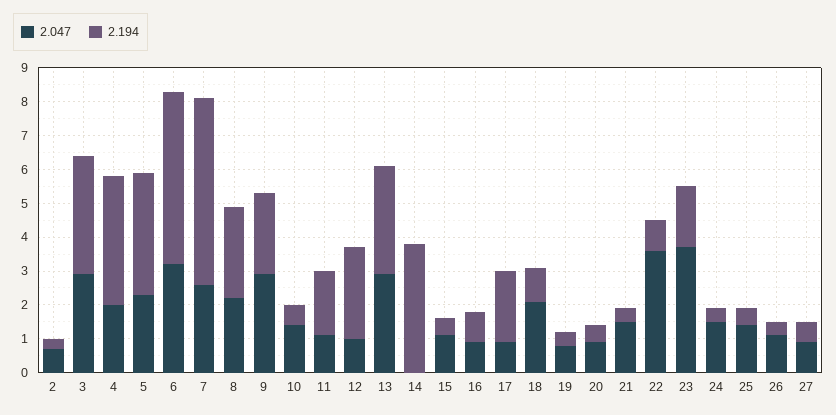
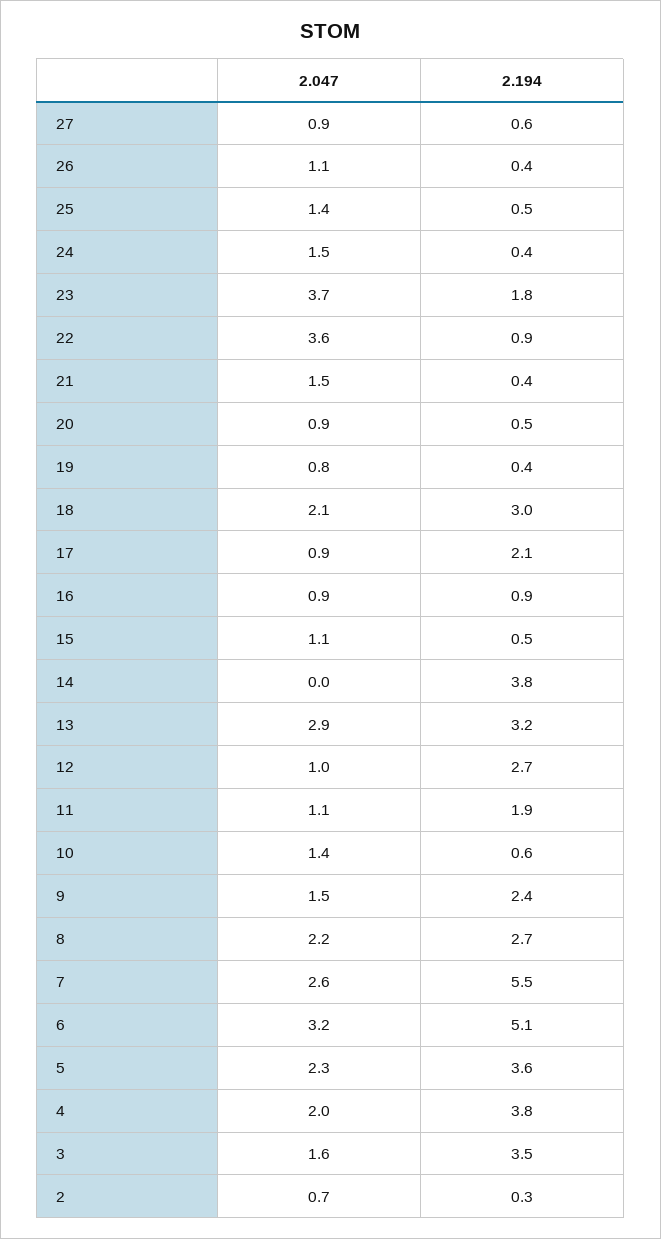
2.047, 3: 3 -> 1.6
2.047, 9: 3 -> 1.5
2.194, 18: 1 -> 3

